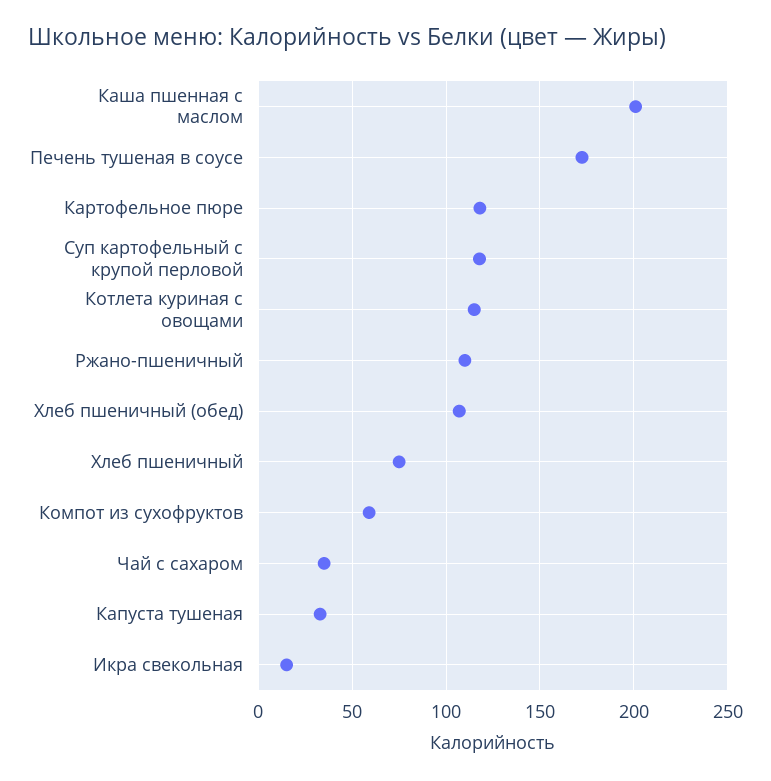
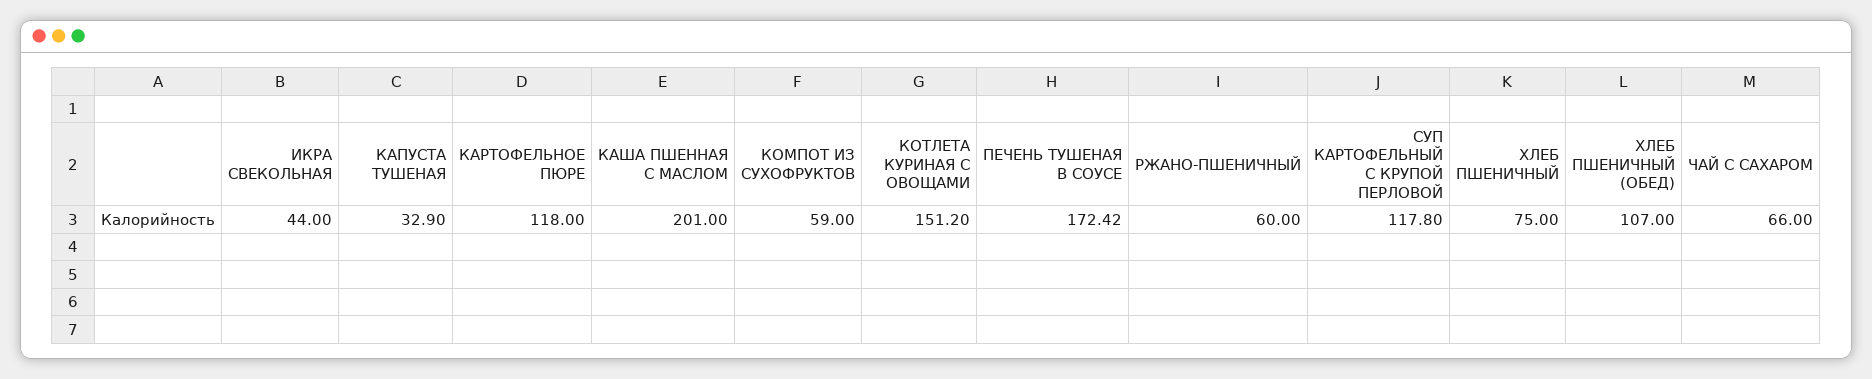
Котлета куриная с овощами: 115 -> 151.2
Ржано-пшеничный: 110 -> 60
Чай с сахаром: 35 -> 66
Икра свекольная: 15 -> 44

